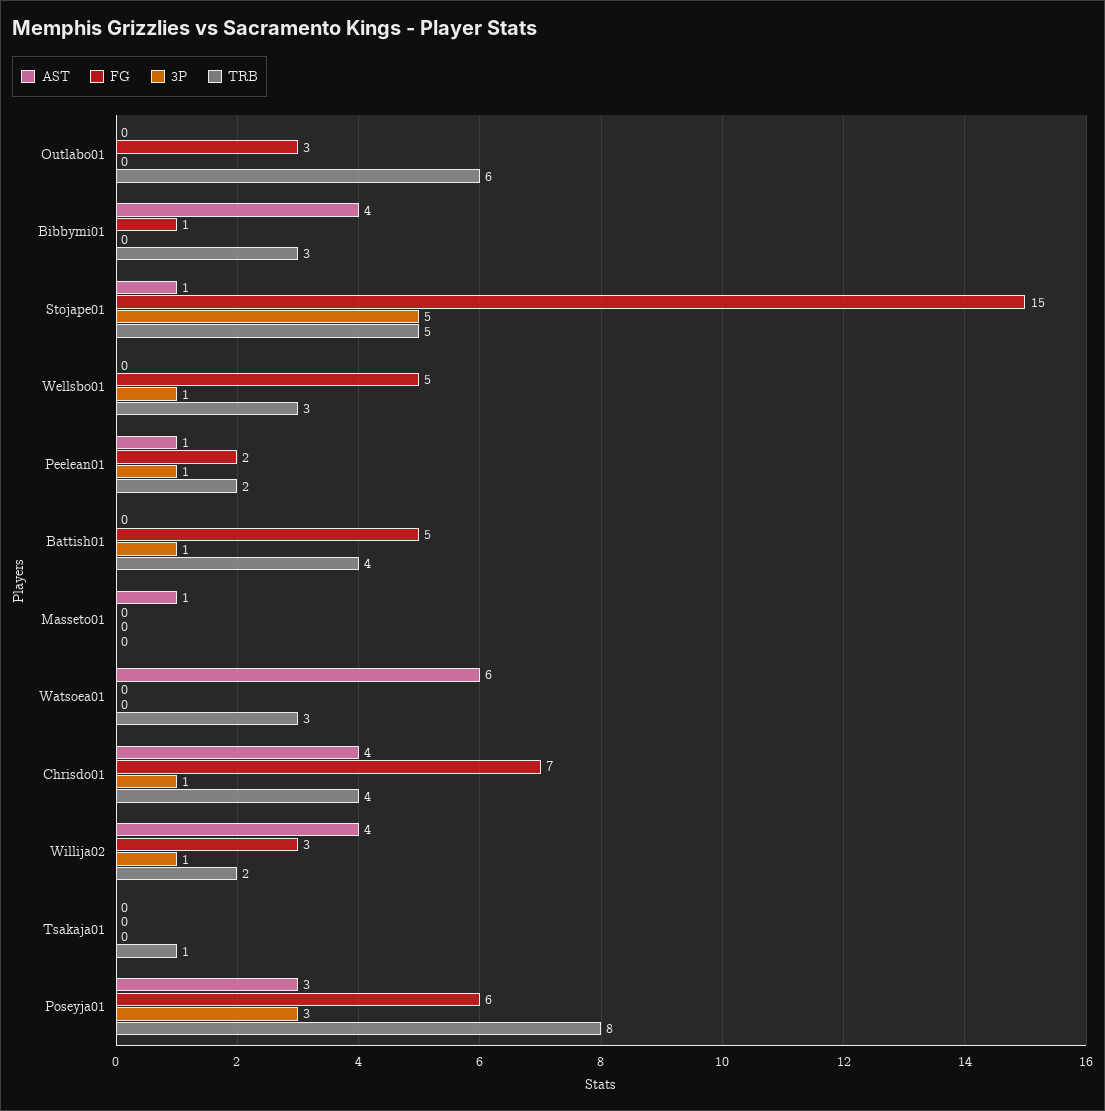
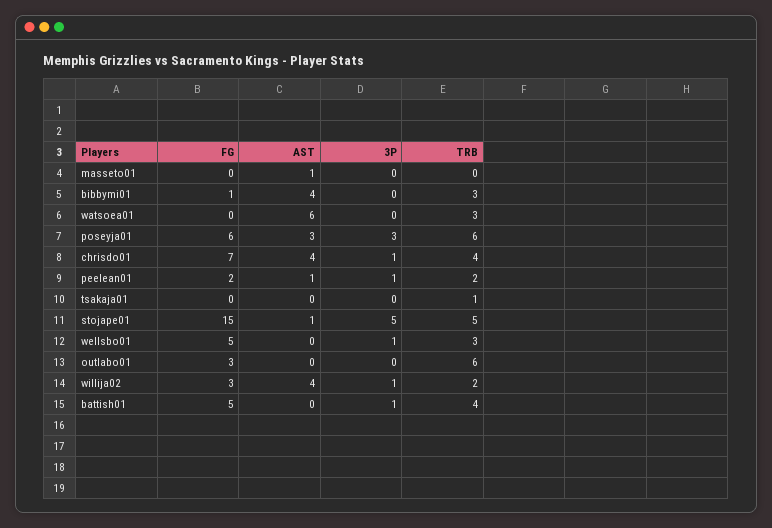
TRB, Poseyja01: 8 -> 6

